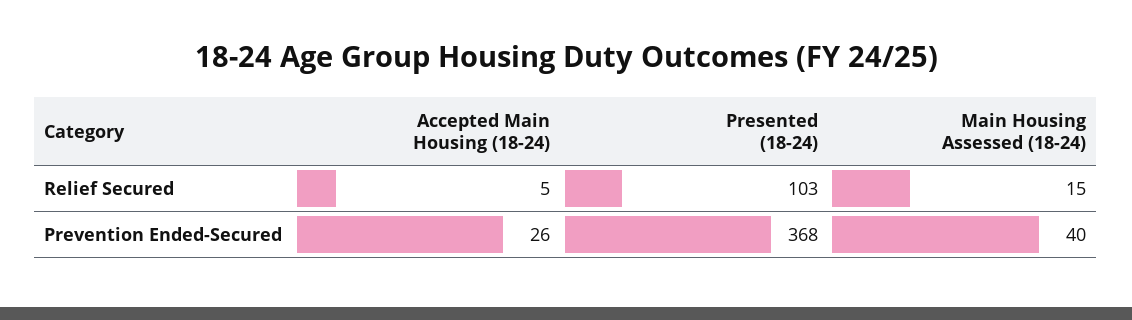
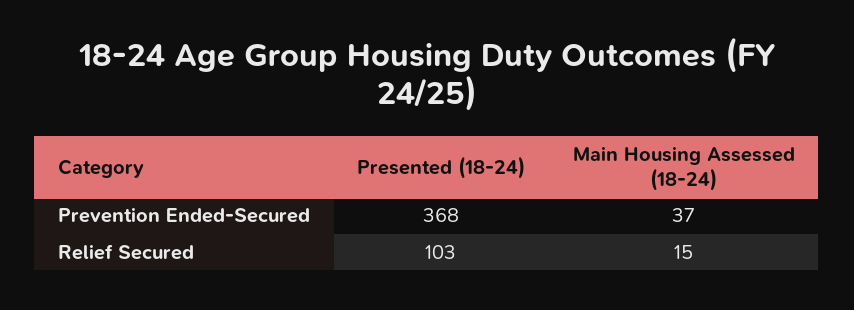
Accepted Main Housing (18-24), Relief Secured: 5 -> none
Accepted Main Housing (18-24), Prevention Ended-Secured: 26 -> none
Main Housing Assessed (18-24), Prevention Ended-Secured: 40 -> 37

